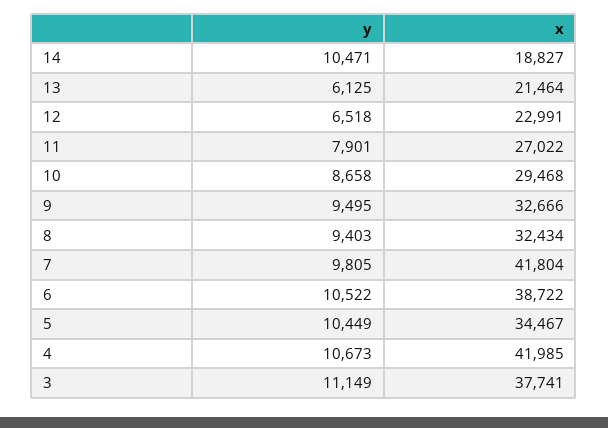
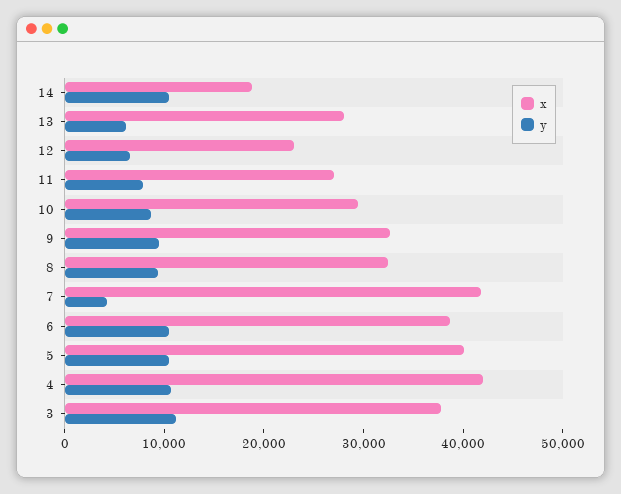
x, 13: 21464 -> 28000
y, 7: 9805 -> 4000
x, 5: 34467 -> 40000

